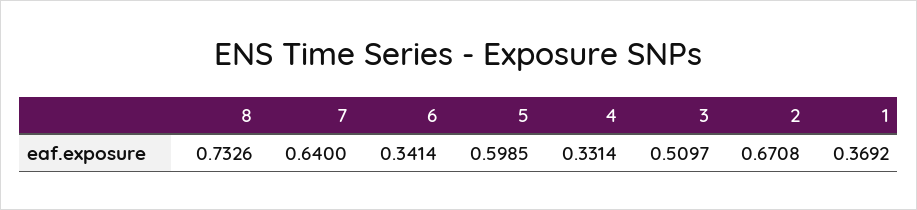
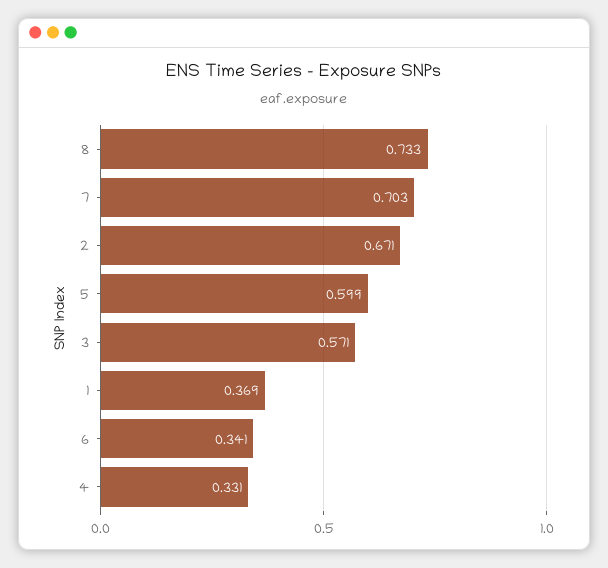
7: 0.64 -> 0.703
3: 0.5097 -> 0.571

